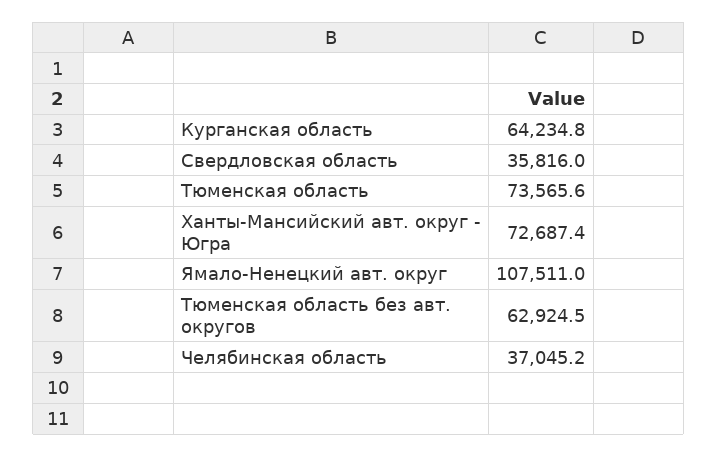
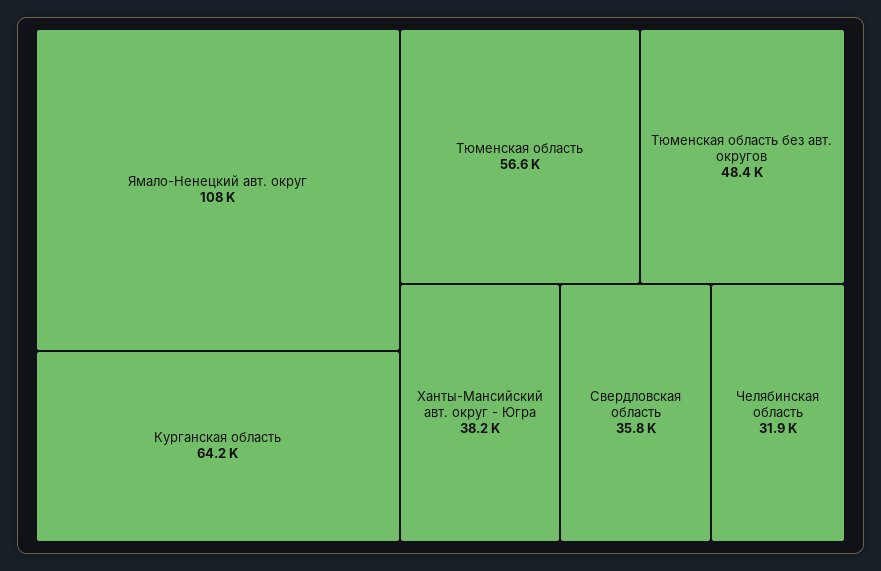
Тюменская область: 73565.6 -> 56600
Ханты-Мансийский авт. округ - Югра: 72687.4 -> 38200
Тюменская область без авт. округов: 62924.5 -> 48400
Челябинская область: 37045.2 -> 31900

